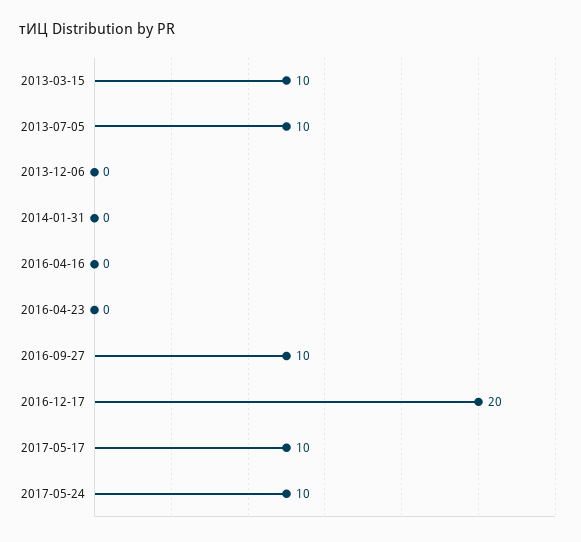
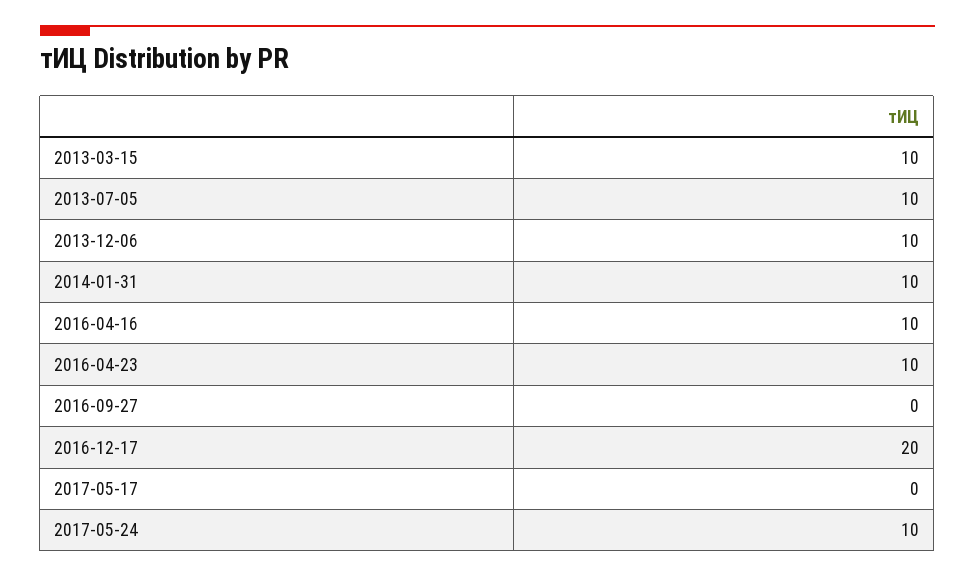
2013-12-06: 0 -> 10
2014-01-31: 0 -> 10
2016-04-16: 0 -> 10
2016-04-23: 0 -> 10
2016-09-27: 10 -> 0
2017-05-17: 10 -> 0

